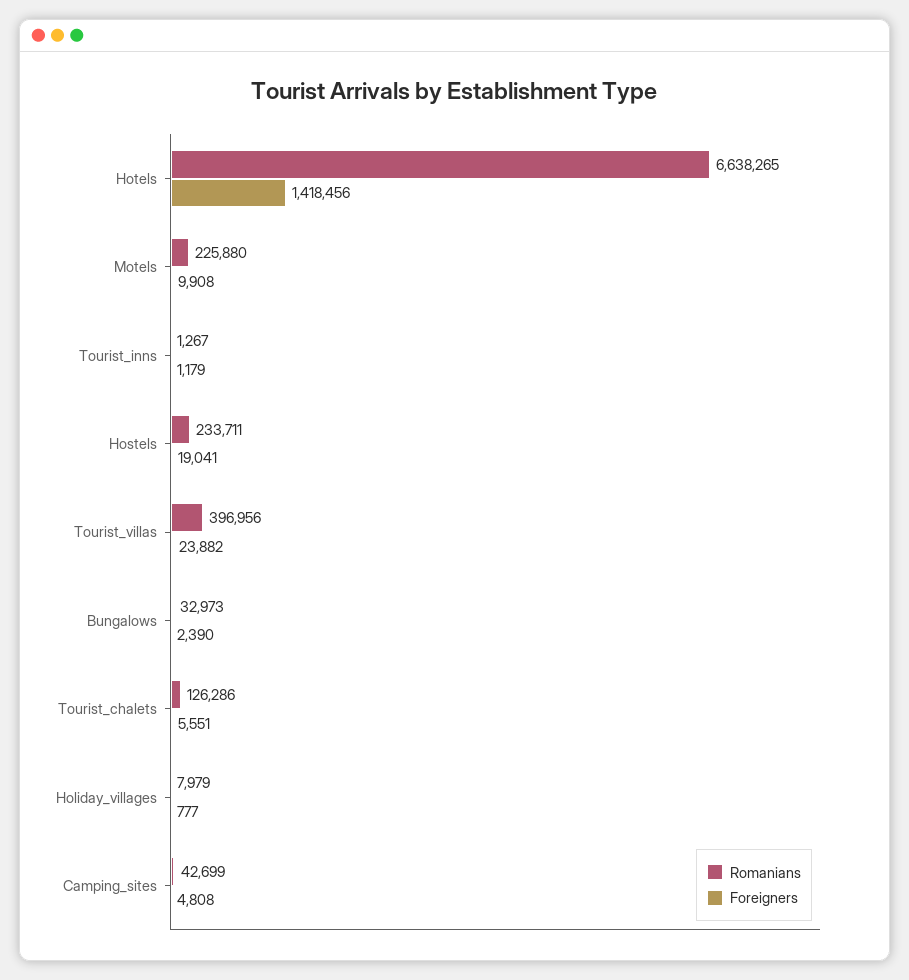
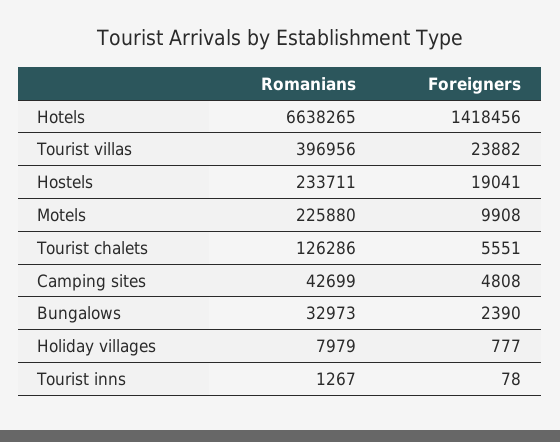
Foreigners, Tourist_inns: 1179 -> 78

